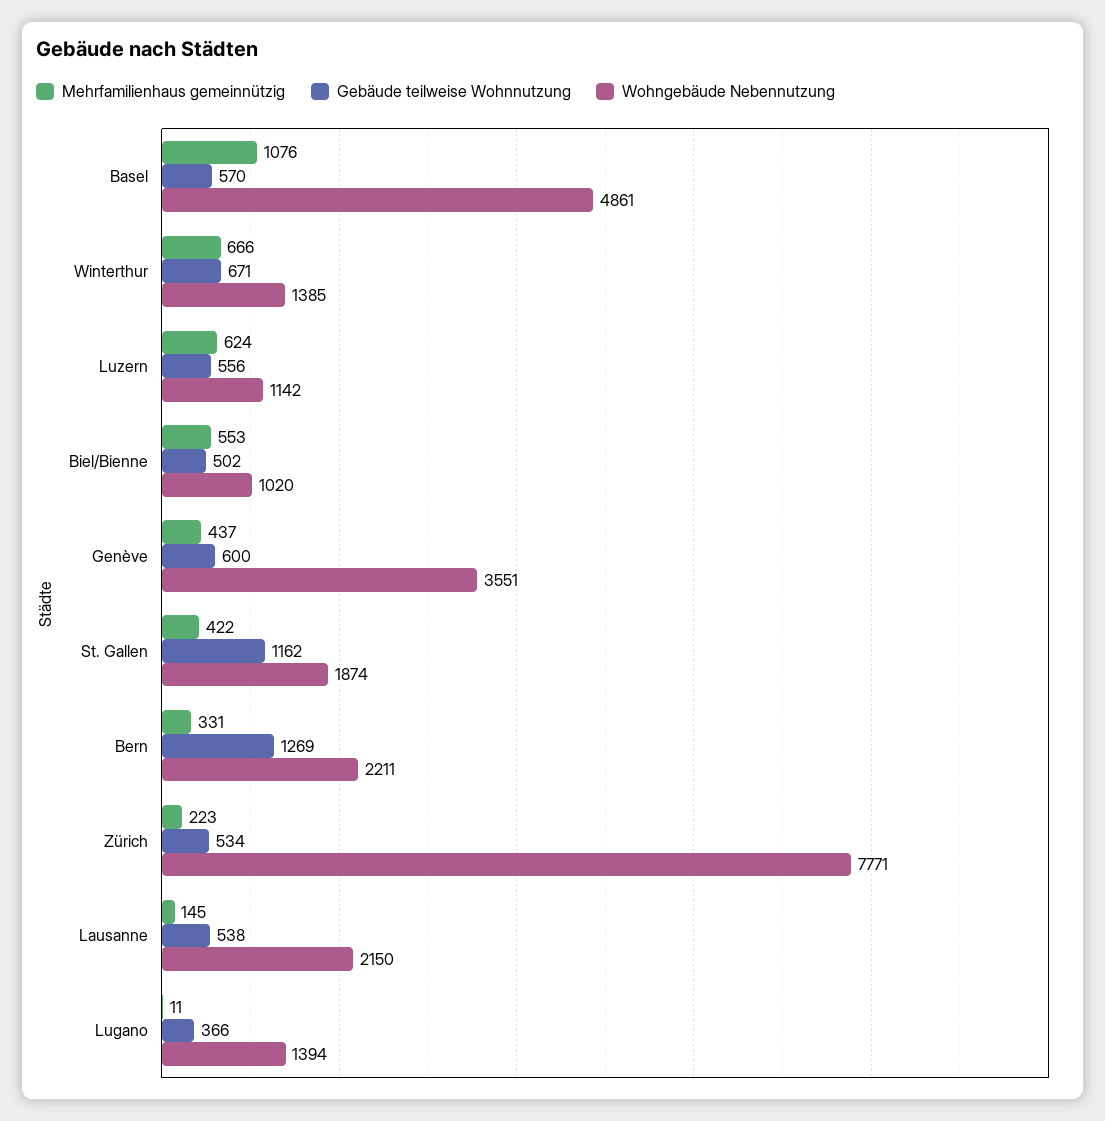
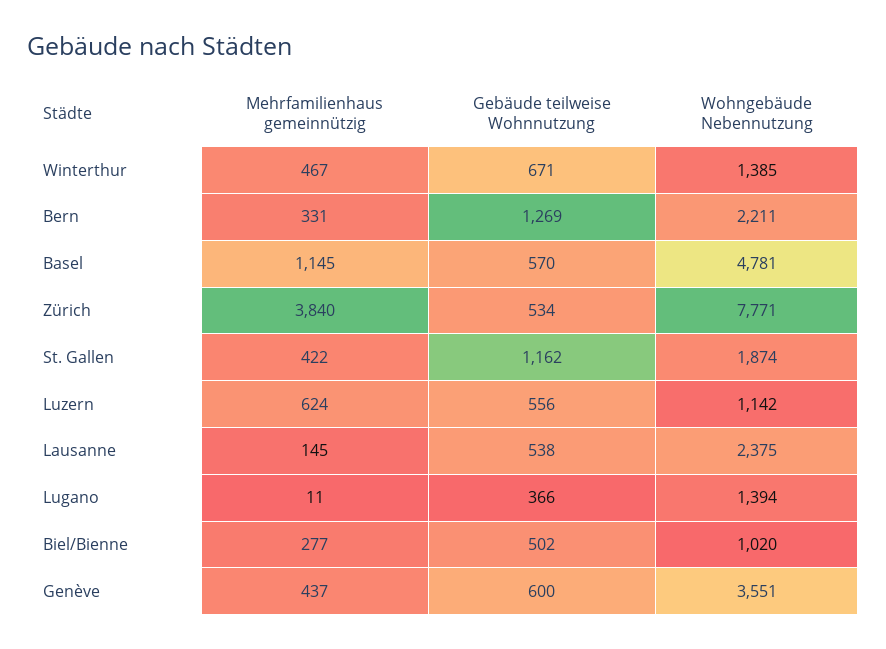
Mehrfamilienhaus gemeinnützig, Basel: 1076 -> 1145
Wohngebäude Nebennutzung, Basel: 4861 -> 4781
Mehrfamilienhaus gemeinnützig, Winterthur: 666 -> 467
Mehrfamilienhaus gemeinnützig, Biel/Bienne: 553 -> 277
Mehrfamilienhaus gemeinnützig, Zürich: 223 -> 3840
Wohngebäude Nebennutzung, Lausanne: 2150 -> 2375

